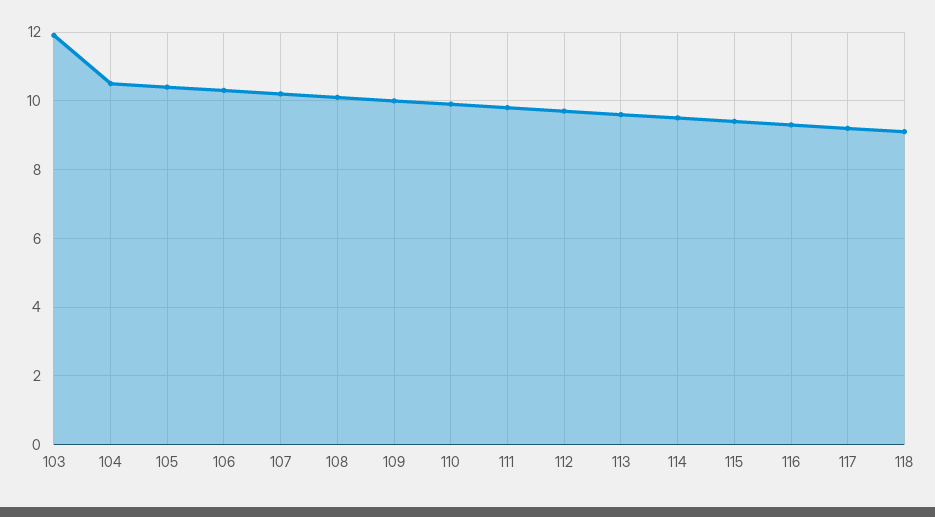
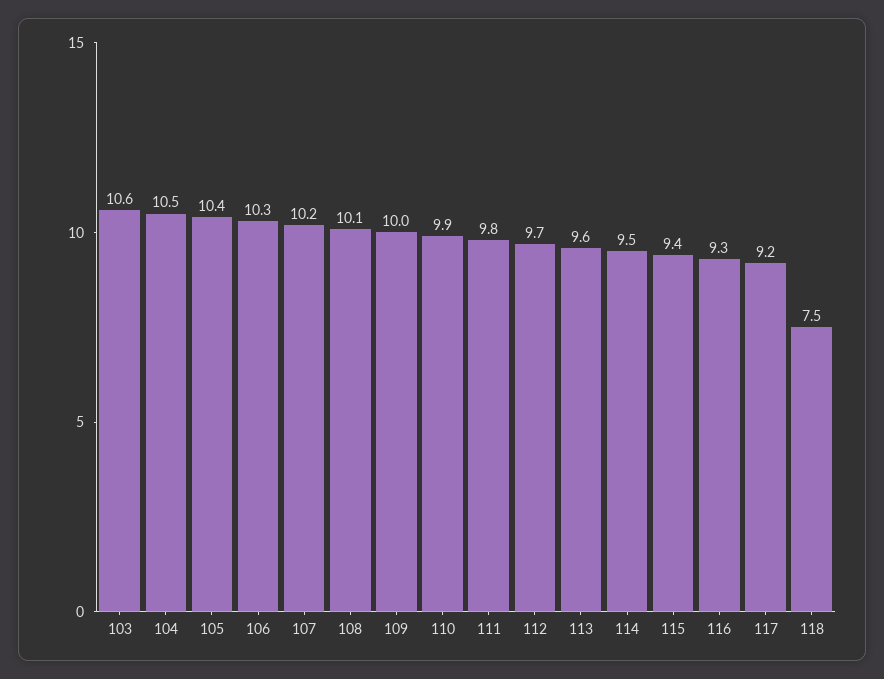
103: 12 -> 10.6
118: 9 -> 7.5

